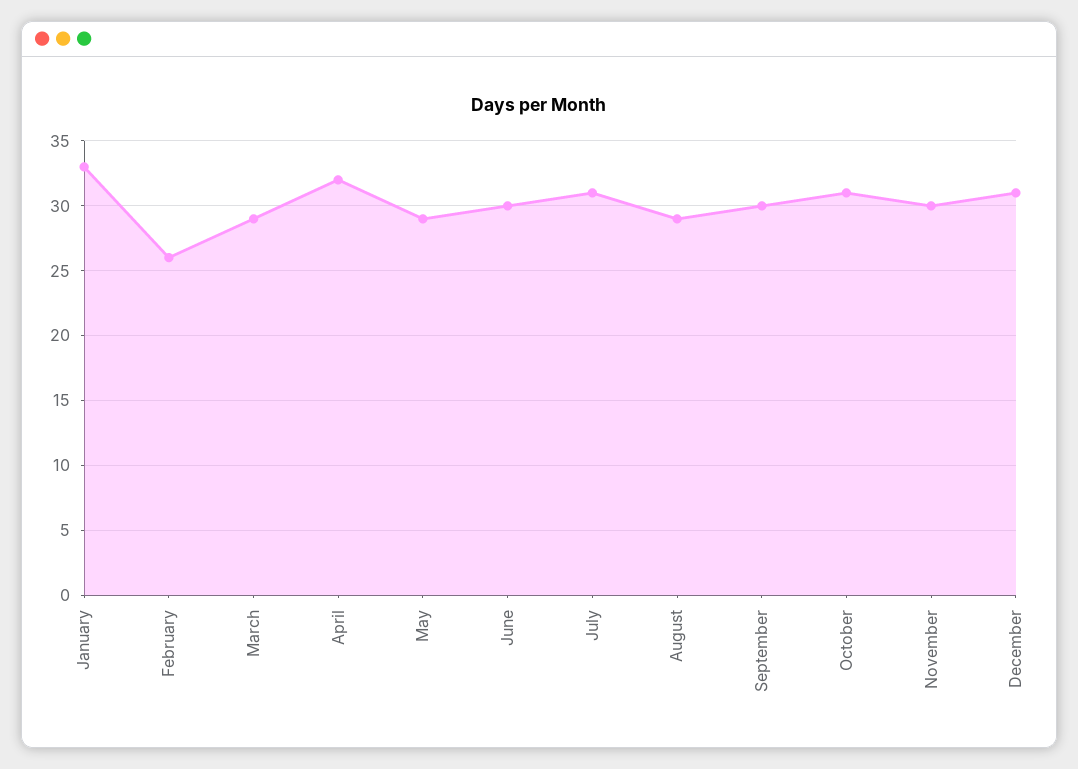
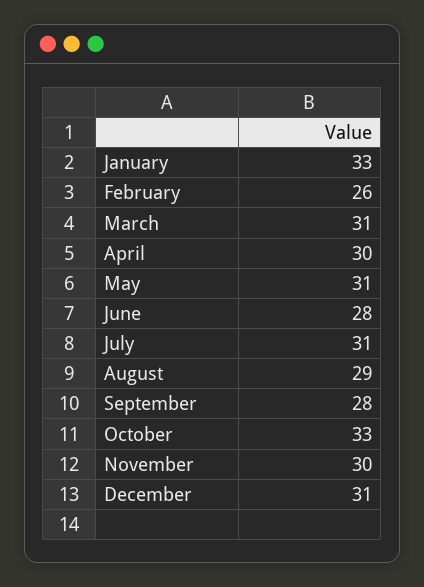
March: 29 -> 31
April: 32 -> 30
May: 29 -> 31
June: 30 -> 28
September: 30 -> 28
October: 31 -> 33

